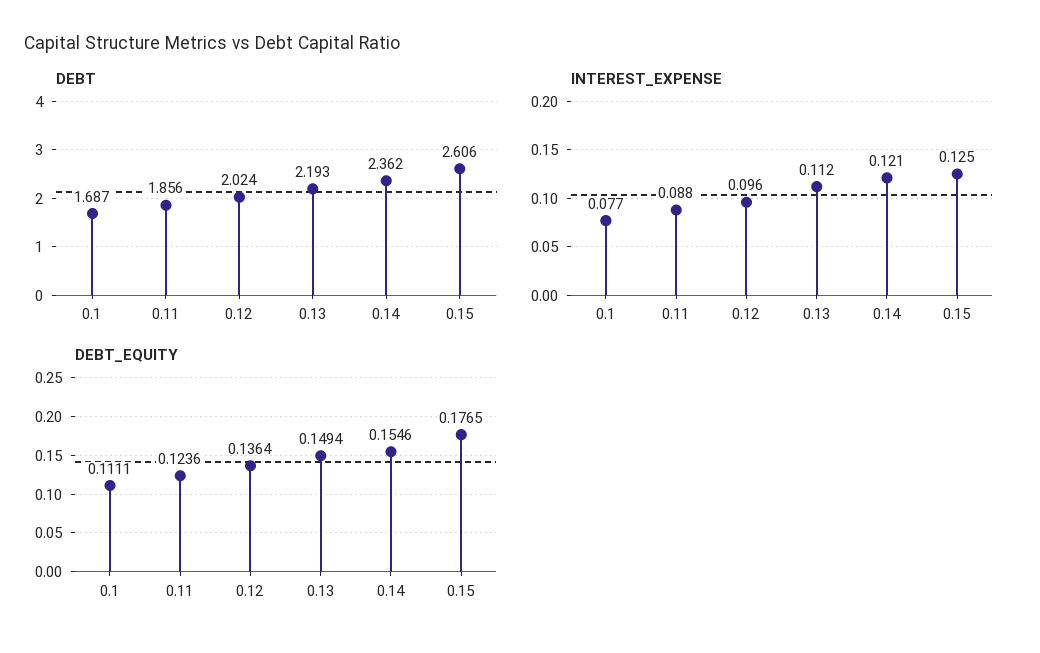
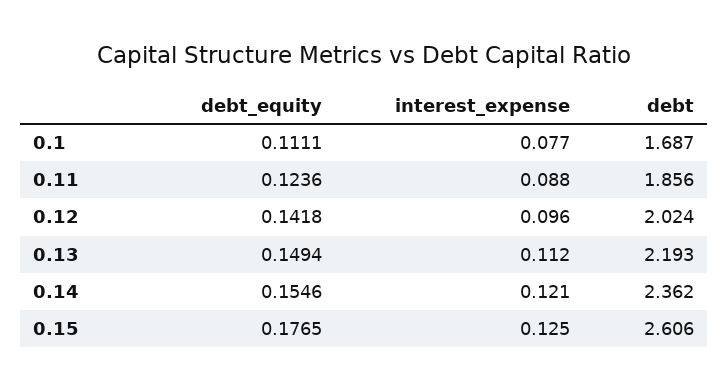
DEBT_EQUITY, 0.12: 0.1364 -> 0.1418

